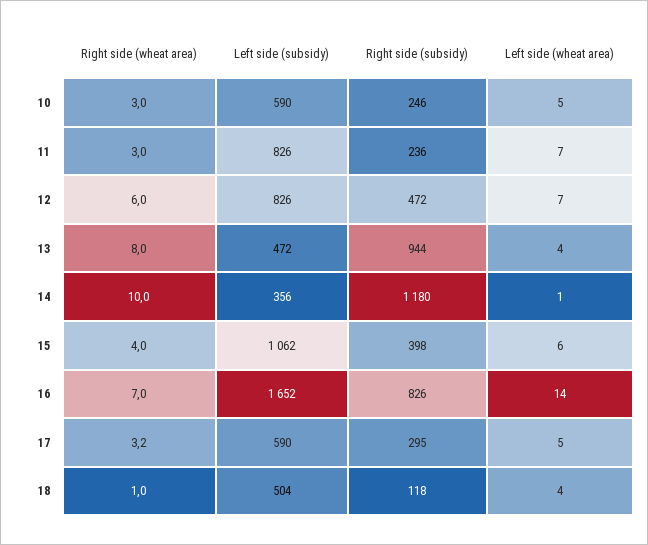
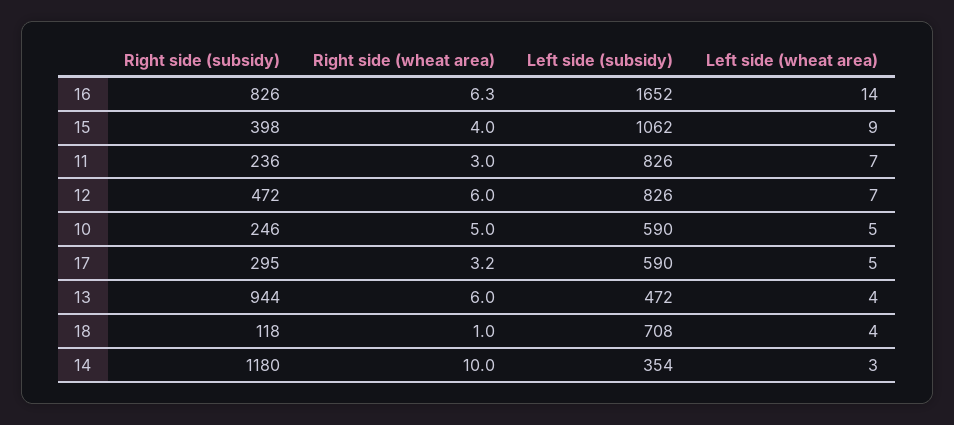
Right side (wheat area), 10: 3 -> 5
Right side (wheat area), 13: 8 -> 6
Left side (subsidy), 14: 356 -> 354
Left side (wheat area), 14: 1 -> 3
Left side (wheat area), 15: 6 -> 9
Right side (wheat area), 16: 7 -> 6.3
Left side (subsidy), 18: 504 -> 708

